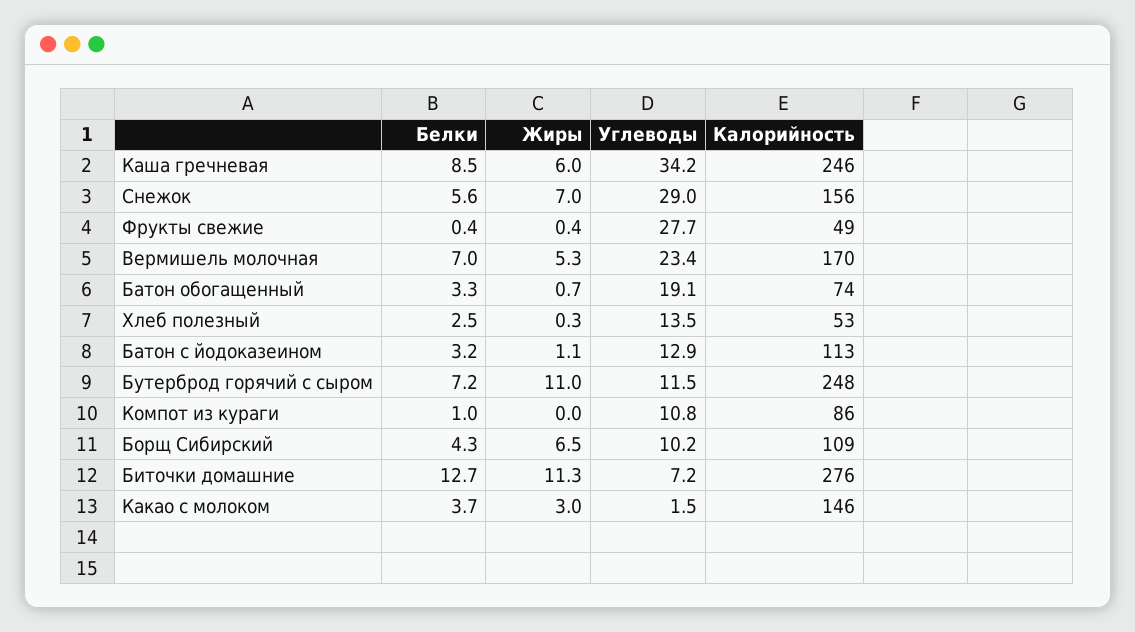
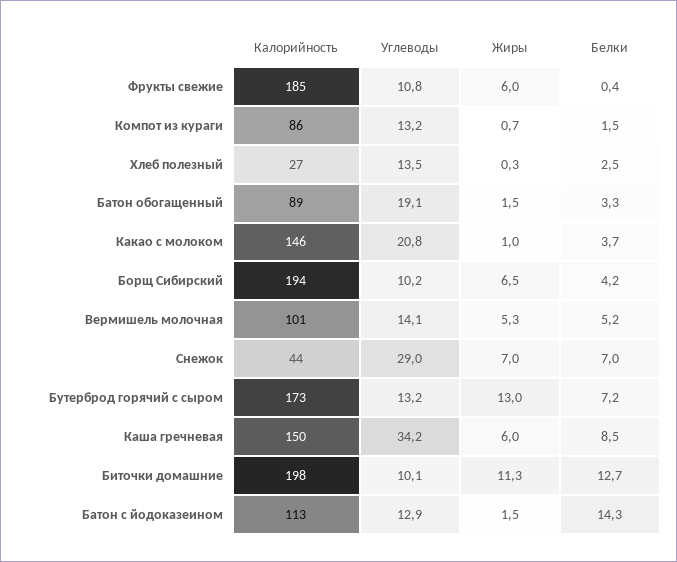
Калорийность, Каша гречневая: 246 -> 150
Белки, Снежок: 5.6 -> 7
Калорийность, Снежок: 156 -> 44
Жиры, Фрукты свежие: 0.4 -> 6
Углеводы, Фрукты свежие: 27.7 -> 10.8
Калорийность, Фрукты свежие: 49 -> 185
Белки, Вермишель молочная: 7 -> 5.2
Углеводы, Вермишель молочная: 23.4 -> 14.1
Калорийность, Вермишель молочная: 170 -> 101
Жиры, Батон обогащенный: 0.7 -> 1.5
Калорийность, Батон обогащенный: 74 -> 89
Калорийность, Хлеб полезный: 53 -> 27
Белки, Батон с йодоказеином: 3.2 -> 14.3
Жиры, Батон с йодоказеином: 1.1 -> 1.5
Жиры, Бутерброд горячий с сыром: 11 -> 13
Углеводы, Бутерброд горячий с сыром: 11.5 -> 13.2
Калорийность, Бутерброд горячий с сыром: 248 -> 173
Белки, Компот из кураги: 1 -> 1.5
Жиры, Компот из кураги: 0 -> 0.7
Углеводы, Компот из кураги: 10.8 -> 13.2
Белки, Борщ Сибирский: 4.3 -> 4.2
Калорийность, Борщ Сибирский: 109 -> 194
Углеводы, Биточки домашние: 7.2 -> 10.1
Калорийность, Биточки домашние: 276 -> 198
Жиры, Какао с молоком: 3 -> 1
Углеводы, Какао с молоком: 1.5 -> 20.8

